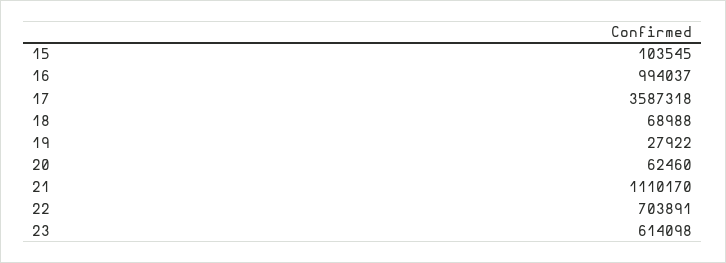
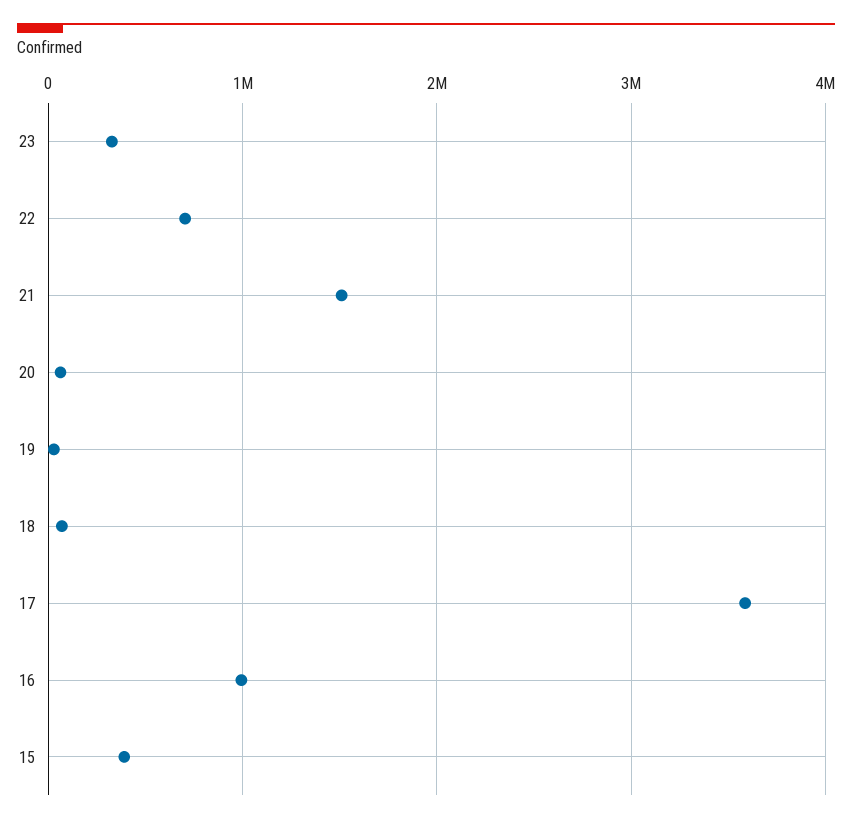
15: 103545 -> 400000
21: 1110170 -> 1500000
23: 614098 -> 300000

